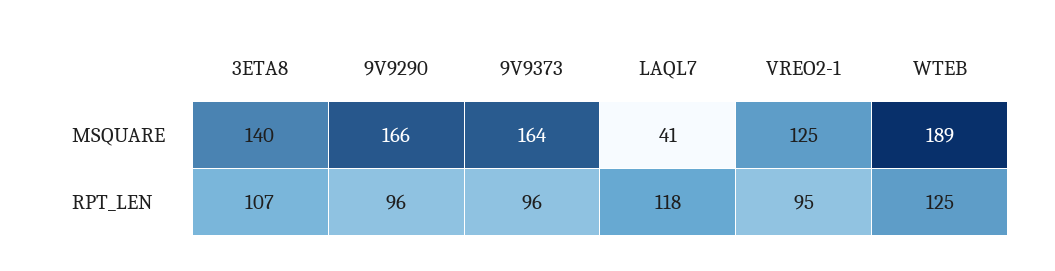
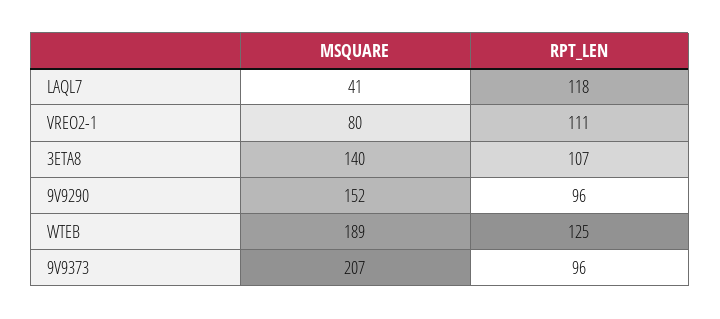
9V9290, MSQUARE: 166 -> 152
9V9373, MSQUARE: 164 -> 207
VREO2-1, MSQUARE: 125 -> 80
VREO2-1, RPT_LEN: 95 -> 111

